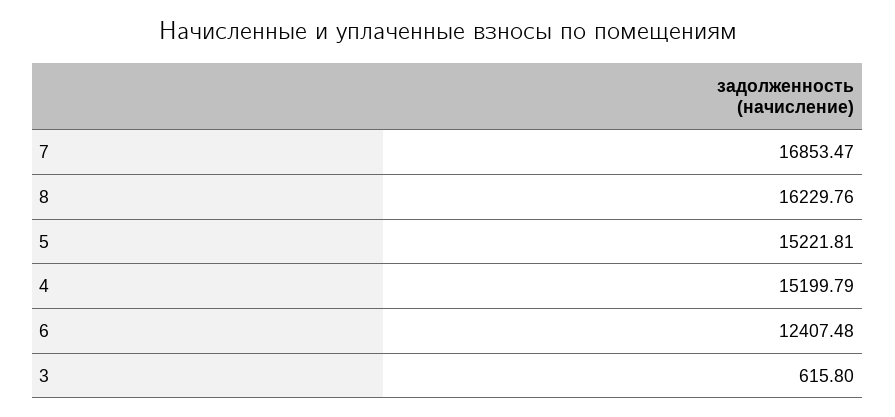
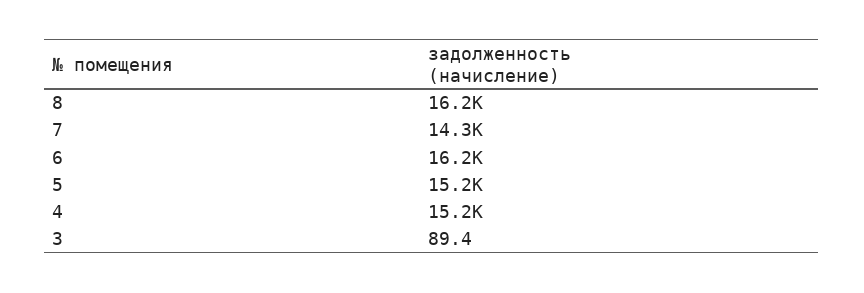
7: 16853.47 -> 14300
6: 12407.48 -> 16200
3: 615.8 -> 89.4

